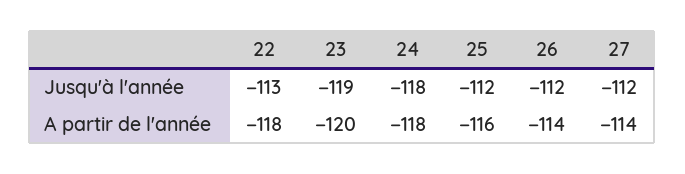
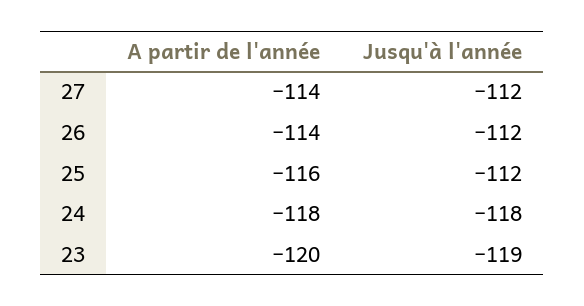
22, Jusqu'à l'année: -113 -> none
22, A partir de l'année: -118 -> none

